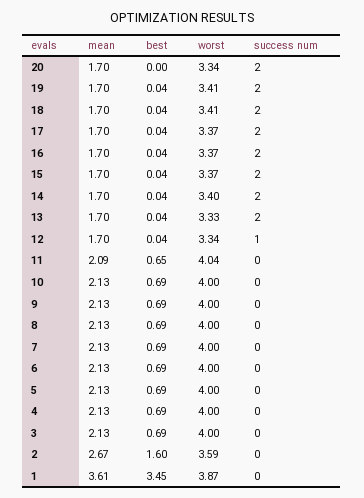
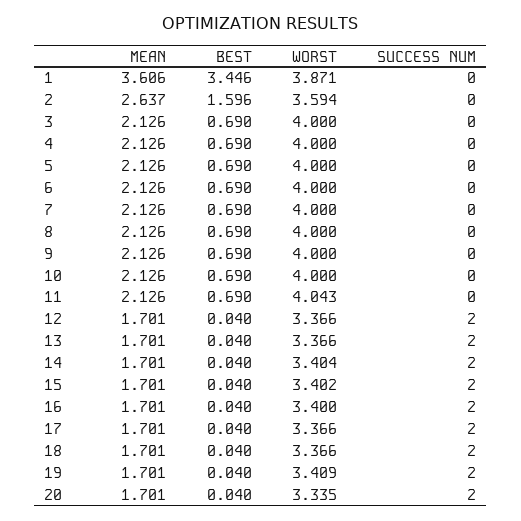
best, 20: 0 -> 0.04
worst, 18: 3.41 -> 3.366
worst, 16: 3.37 -> 3.4
worst, 15: 3.37 -> 3.402
worst, 13: 3.33 -> 3.366
worst, 12: 3.34 -> 3.366
success num, 12: 1 -> 2
mean, 11: 2.09 -> 2.126
best, 11: 0.65 -> 0.69
mean, 2: 2.67 -> 2.637

